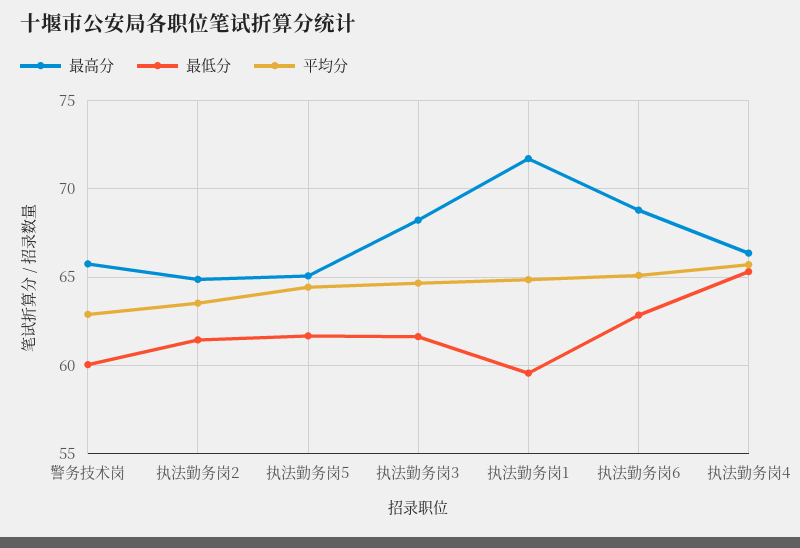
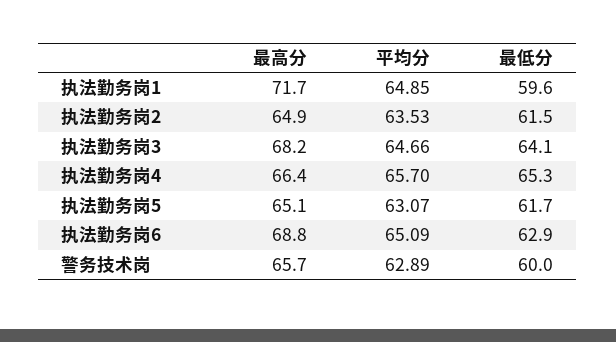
平均分, 执法勤务岗5: 64.5 -> 63.07
最低分, 执法勤务岗3: 61.5 -> 64.1

